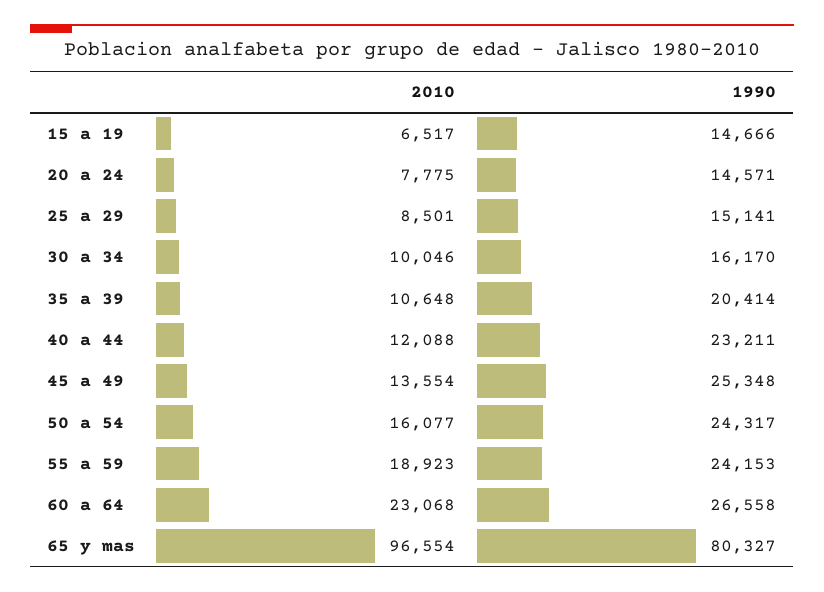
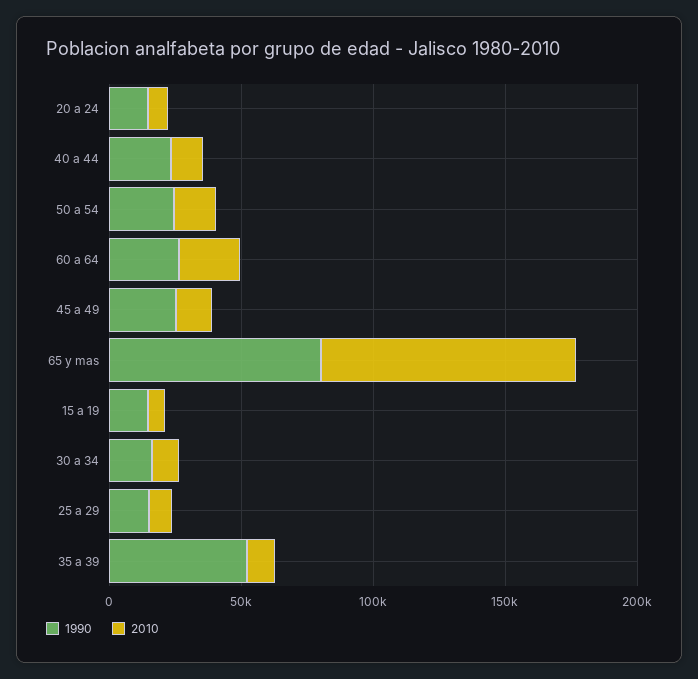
1990, 35 a 39: 20414 -> 50000
2010, 55 a 59: 18923 -> none
1990, 55 a 59: 24153 -> none

